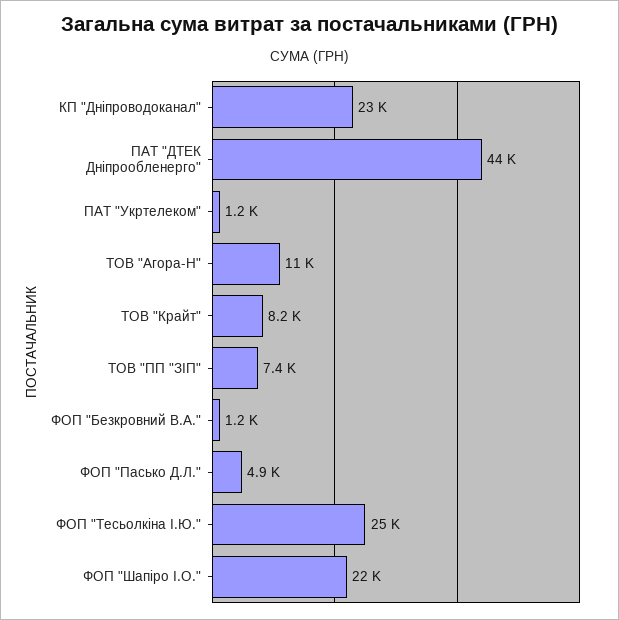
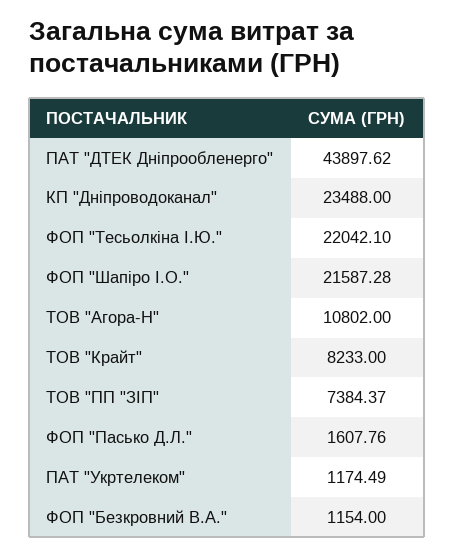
ФОП "Пасько Д.Л.": 4900 -> 1607.76
ФОП "Тесьолкіна І.Ю.": 25000 -> 22042.1

